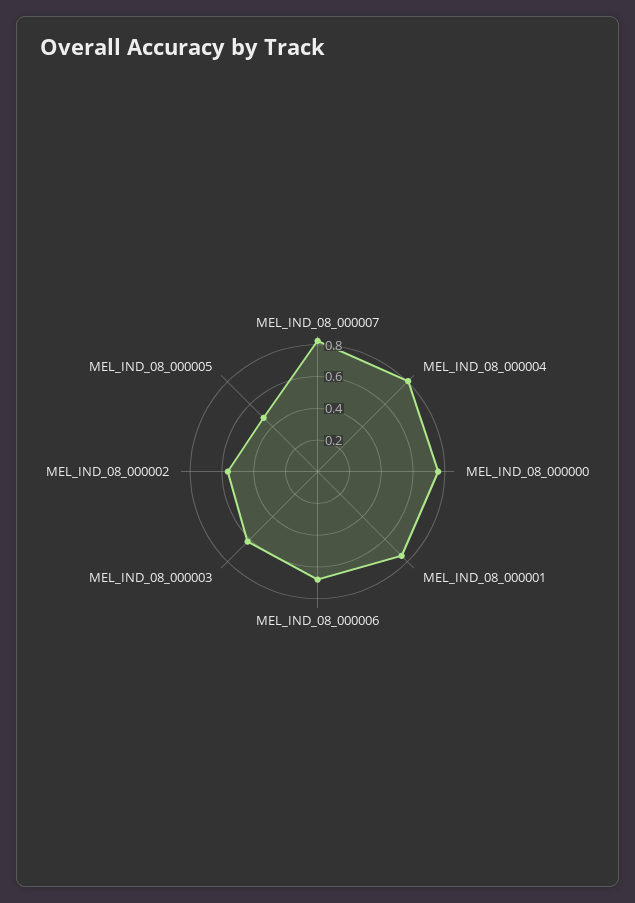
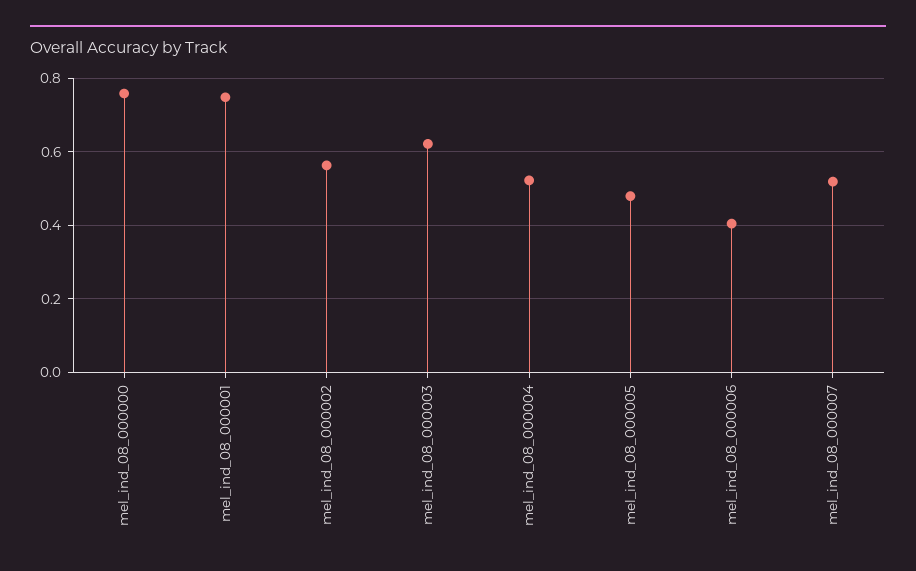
MEL_IND_08_000007: 0.8 -> 0.52
MEL_IND_08_000004: 0.8 -> 0.52
MEL_IND_08_000006: 0.7 -> 0.4

